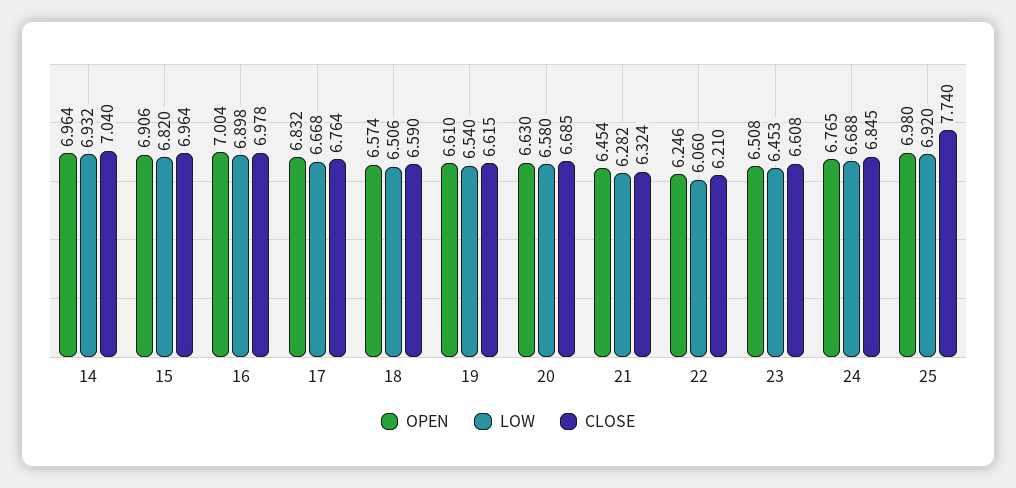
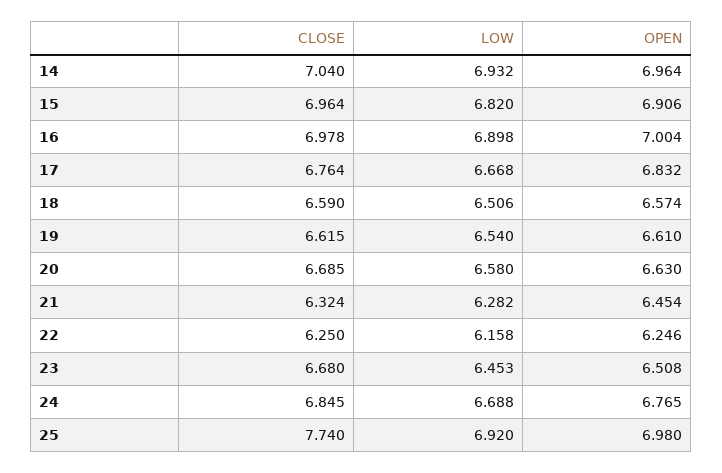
LOW, 22: 6.06 -> 6.158
CLOSE, 22: 6.21 -> 6.25
CLOSE, 23: 6.608 -> 6.68

